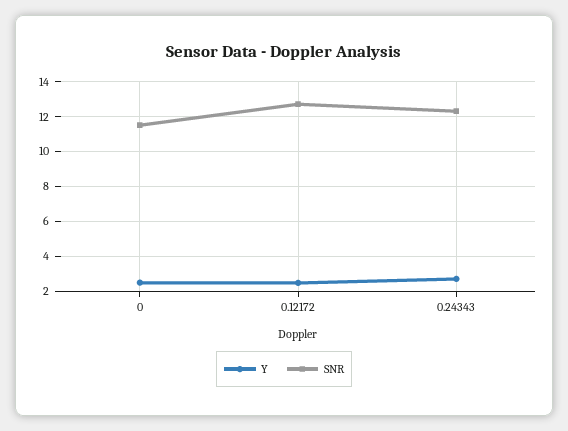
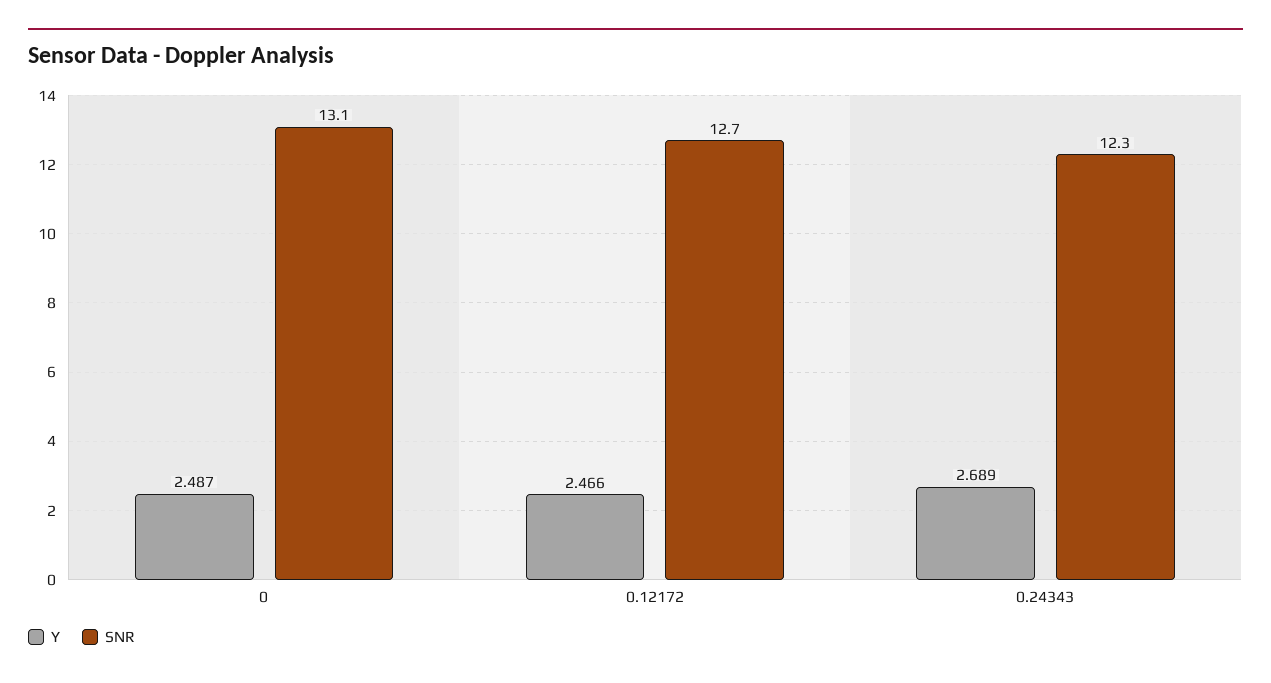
SNR, 0: 11.5 -> 13.1

